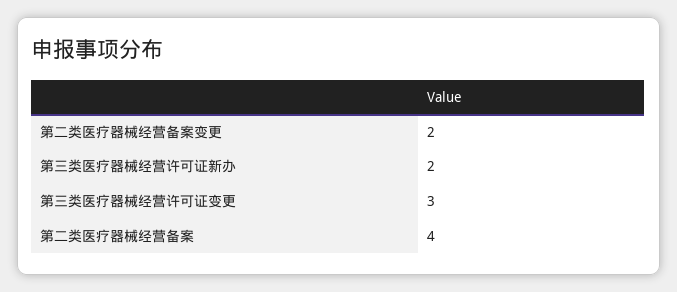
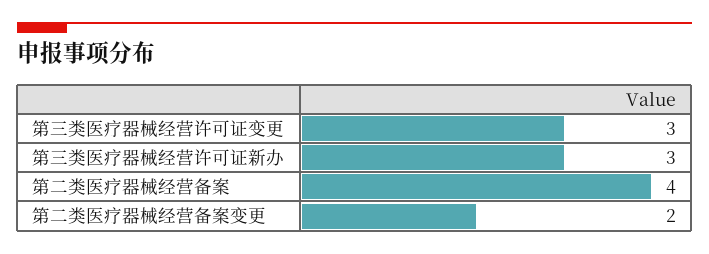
第三类医疗器械经营许可证新办: 2 -> 3

